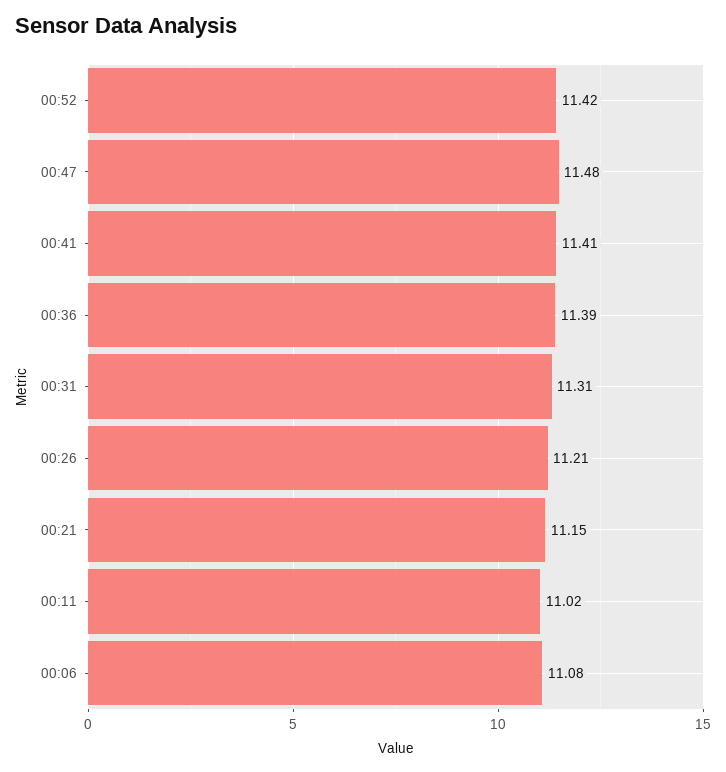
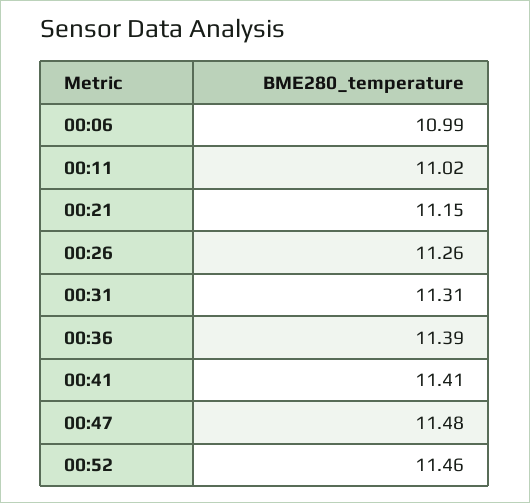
00:52: 11.42 -> 11.46
00:26: 11.21 -> 11.26
00:06: 11.08 -> 10.99

